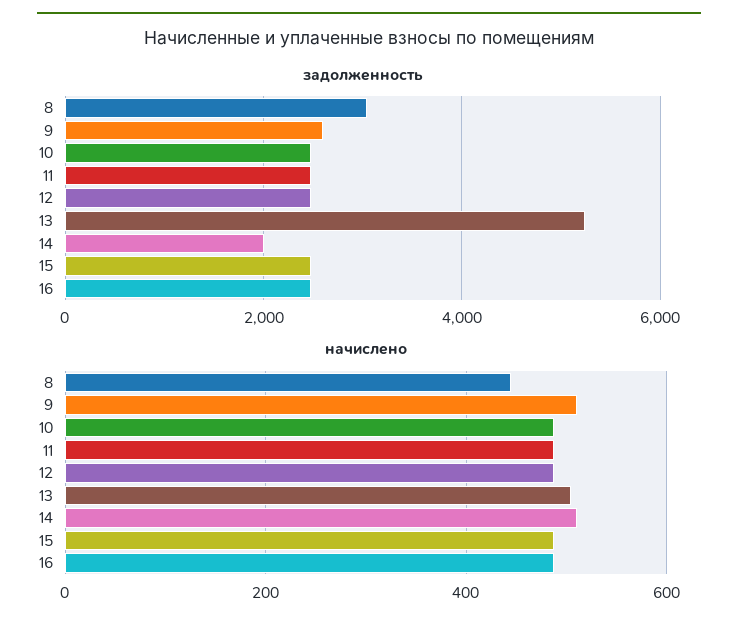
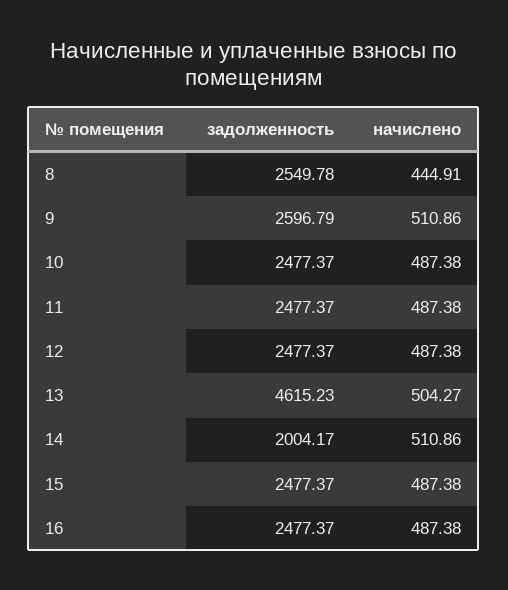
задолженность, 8: 3000 -> 2549.78
задолженность, 13: 5200 -> 4615.23

